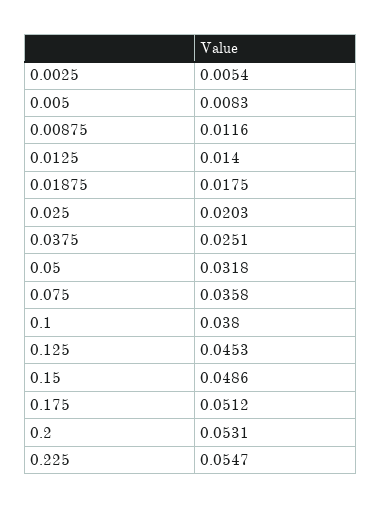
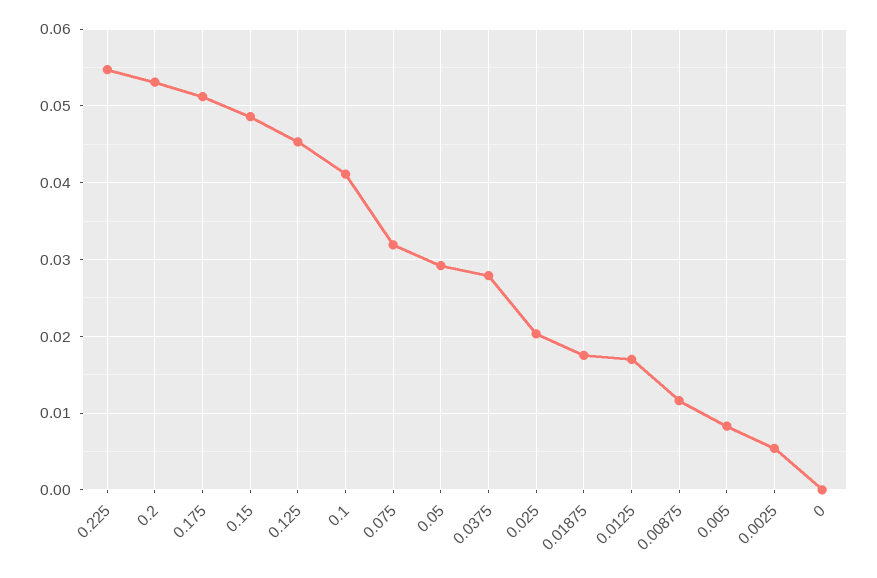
0.0125: 0.014 -> 0.017
0.0375: 0.0251 -> 0.028
0.05: 0.0318 -> 0.029
0.075: 0.0358 -> 0.032
0.1: 0.038 -> 0.041
0: none -> 0

